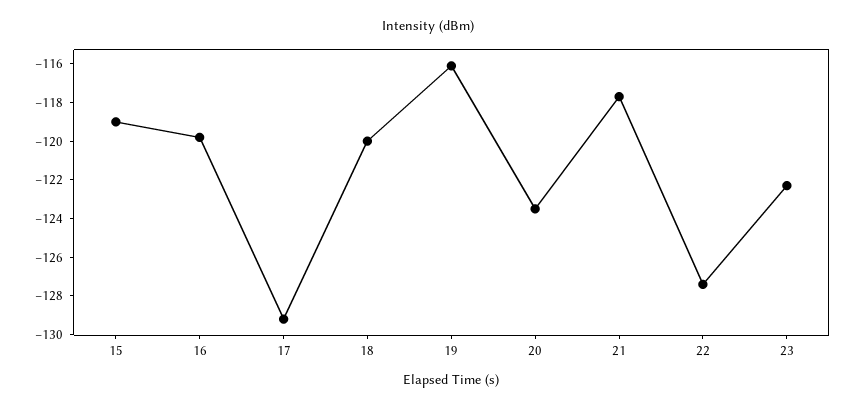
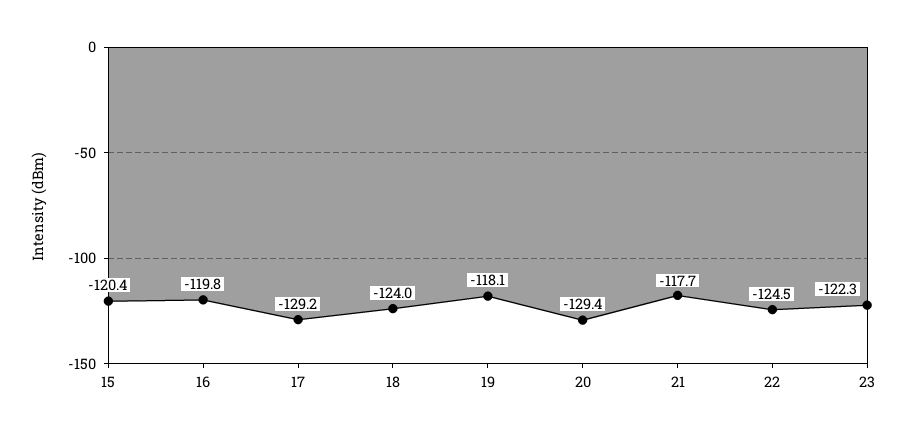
15: -119 -> -120.4
18: -120 -> -124
19: -116 -> -118.1
20: -123.5 -> -129.4
22: -127.5 -> -124.5

